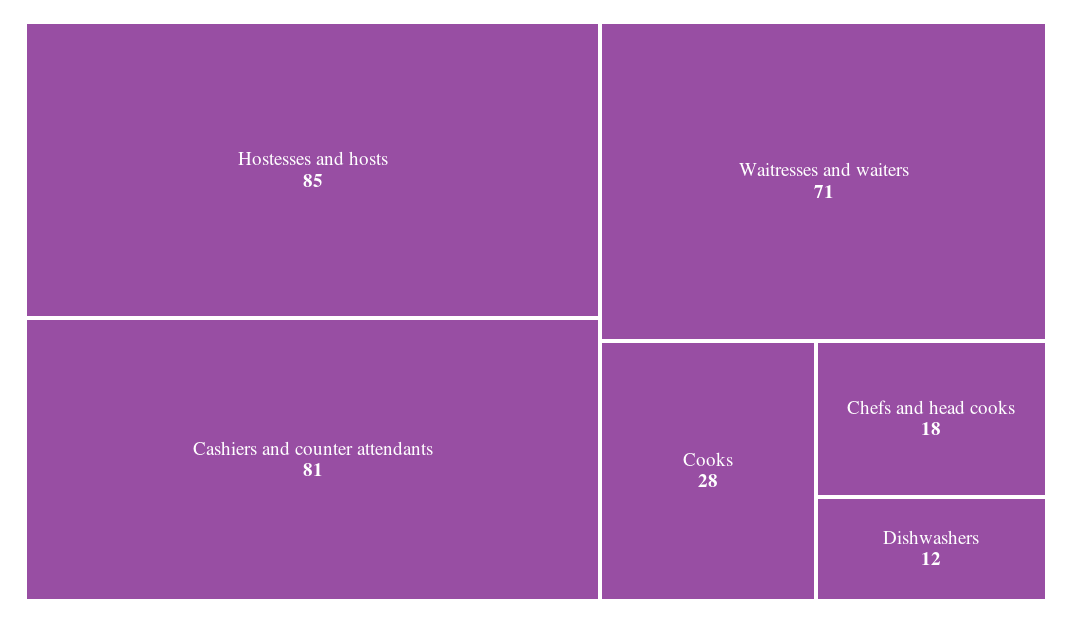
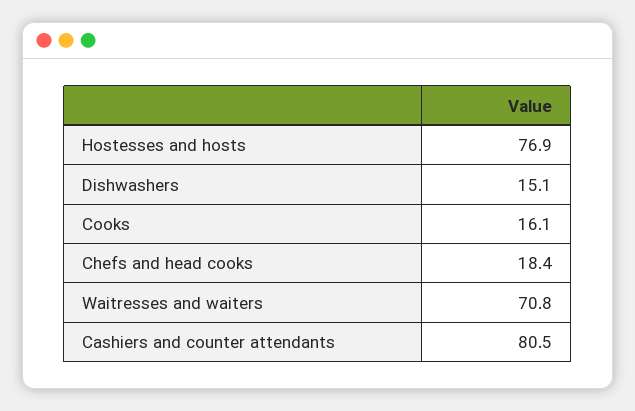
Hostesses and hosts: 85 -> 76.9
Cooks: 28 -> 16.1
Dishwashers: 12 -> 15.1

